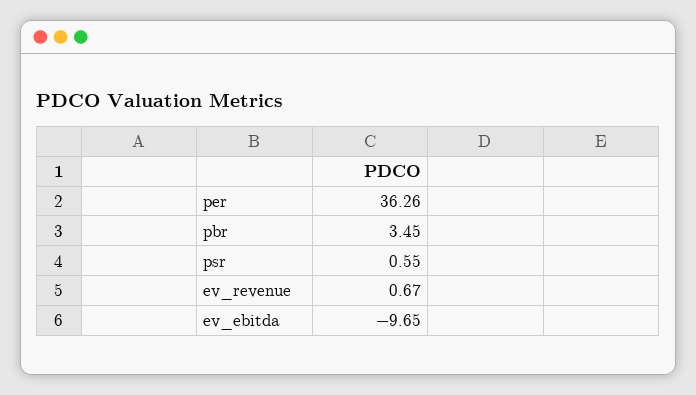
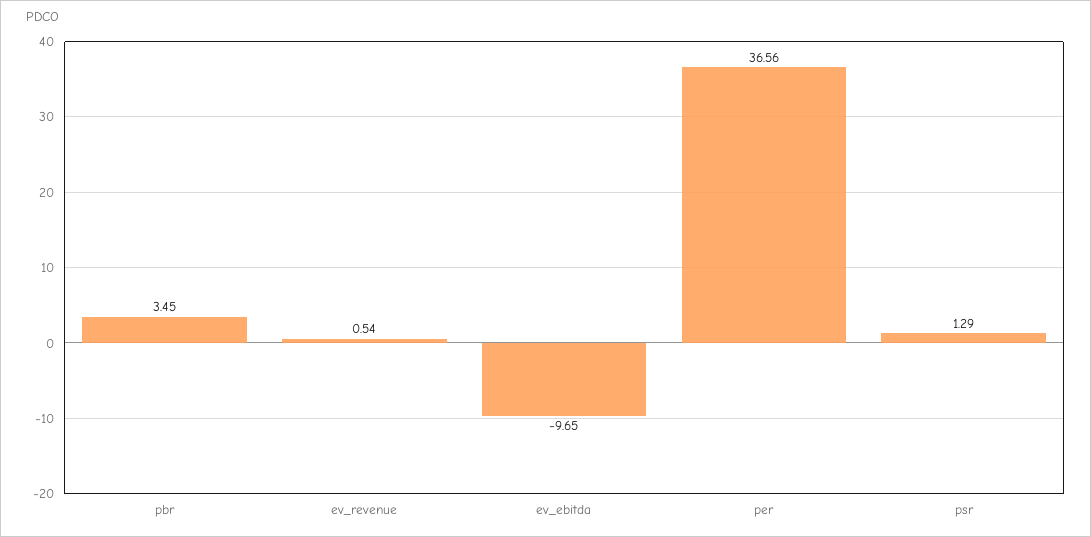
per: 36.26 -> 36.56
psr: 0.55 -> 1.29
ev_revenue: 0.67 -> 0.54

